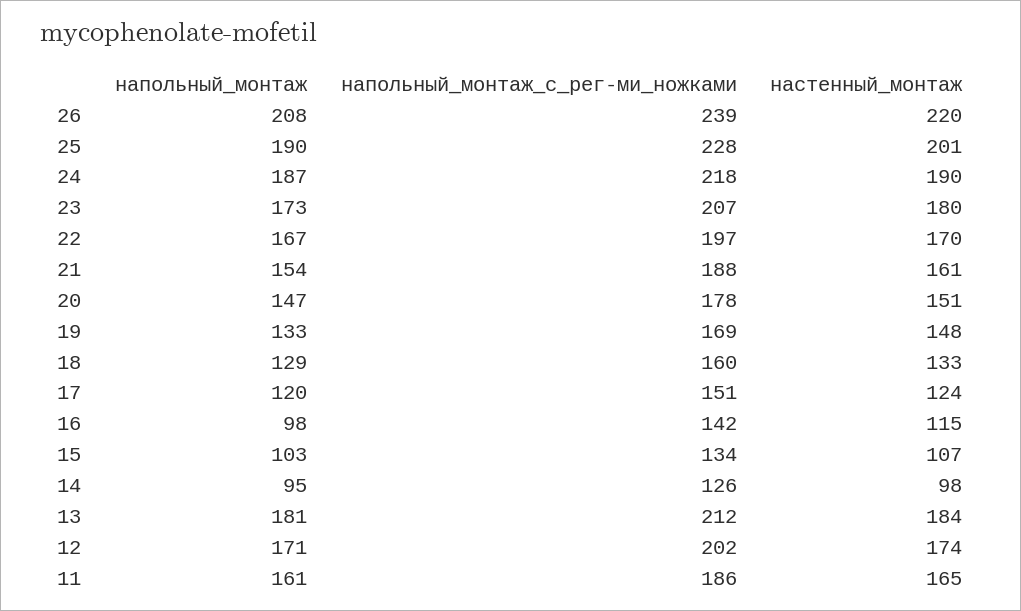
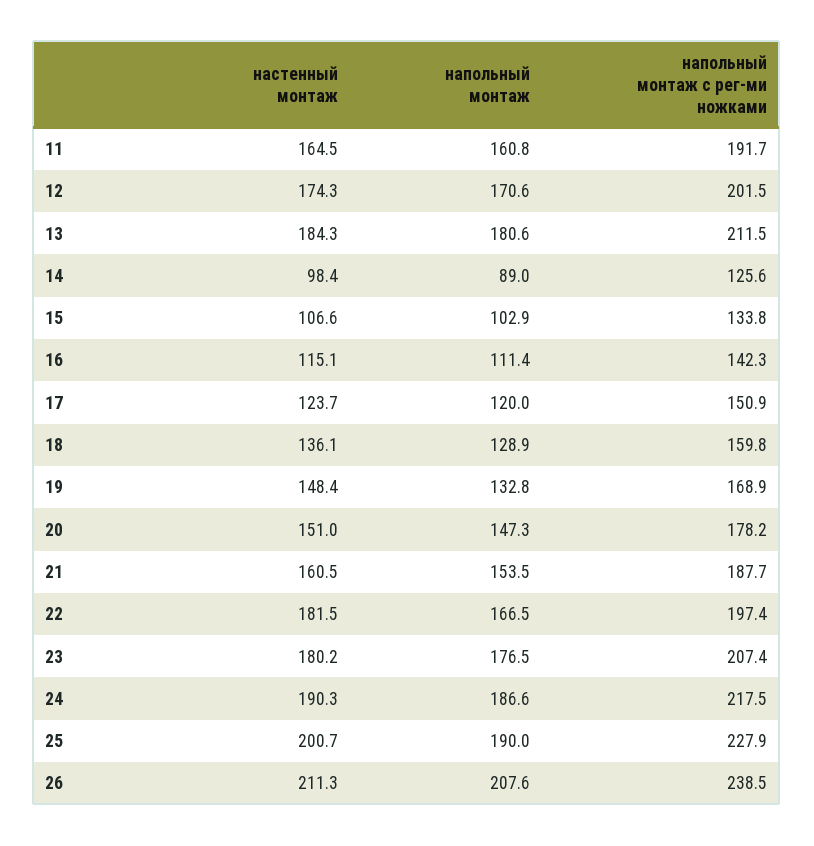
настенный_монтаж, 26: 220 -> 211.3
напольный_монтаж, 23: 173 -> 176.5
настенный_монтаж, 22: 170 -> 181.5
настенный_монтаж, 18: 133 -> 136.1
напольный_монтаж, 16: 98 -> 111.4
напольный_монтаж, 14: 95 -> 89
напольный_монтаж_с_рег-ми_ножками, 11: 186 -> 191.7

